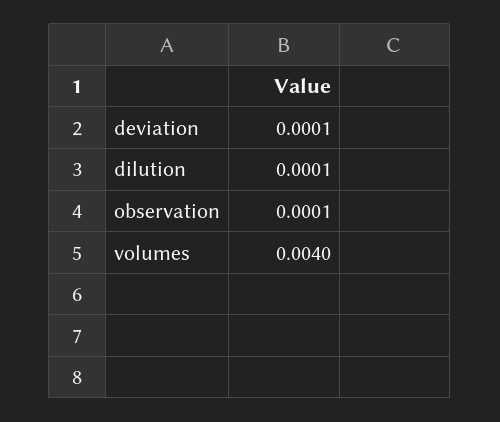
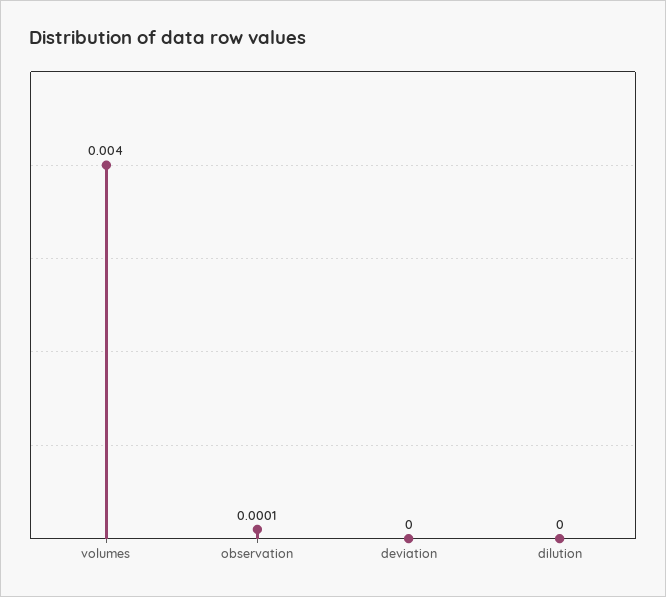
deviation: 0.0001 -> 0
dilution: 0.0001 -> 0

